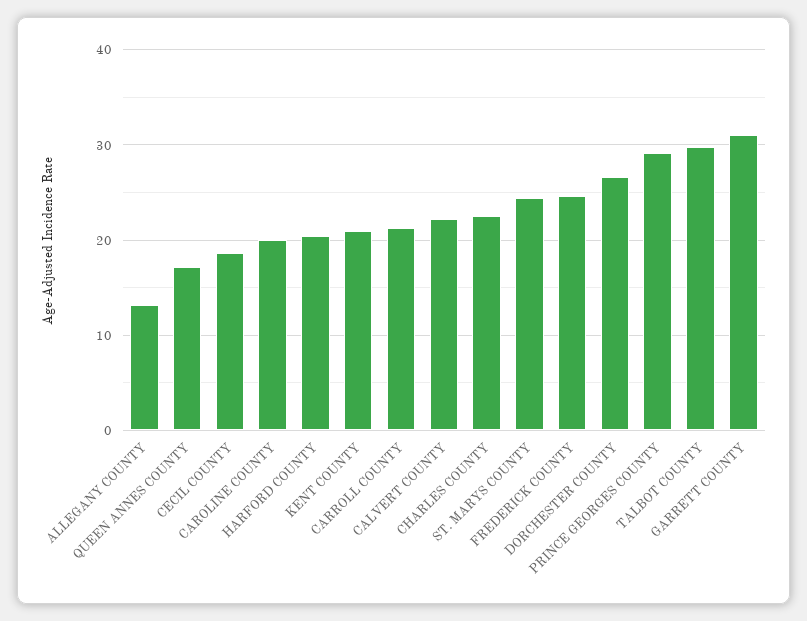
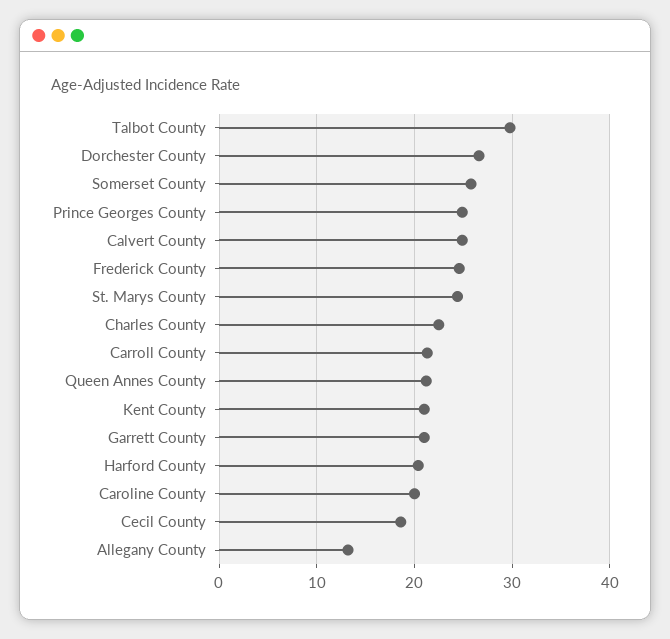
QUEEN ANNES COUNTY: 17 -> 21
CALVERT COUNTY: 22 -> 25
PRINCE GEORGES COUNTY: 29 -> 25
GARRETT COUNTY: 31 -> 21
Somerset County: none -> 26

